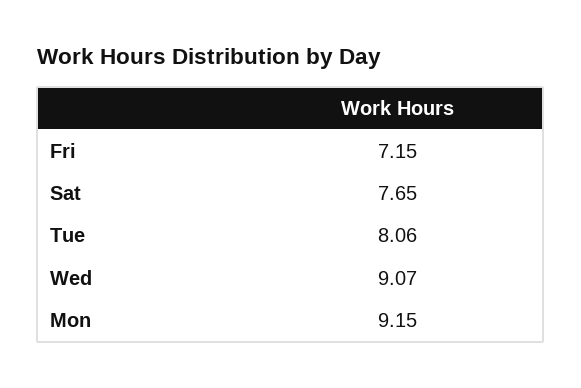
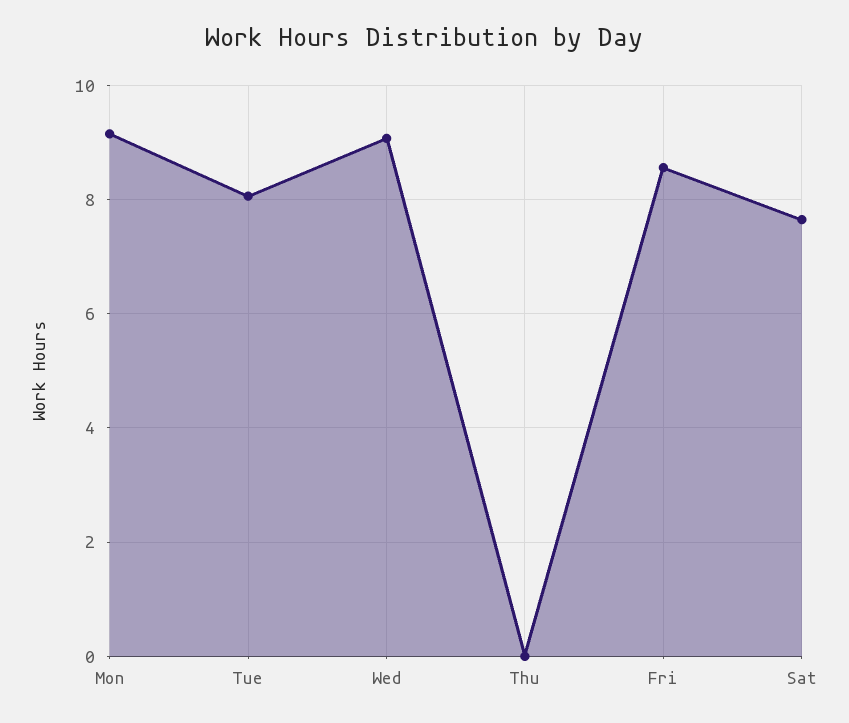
Fri: 7.15 -> 8.6
Thu: none -> 0

